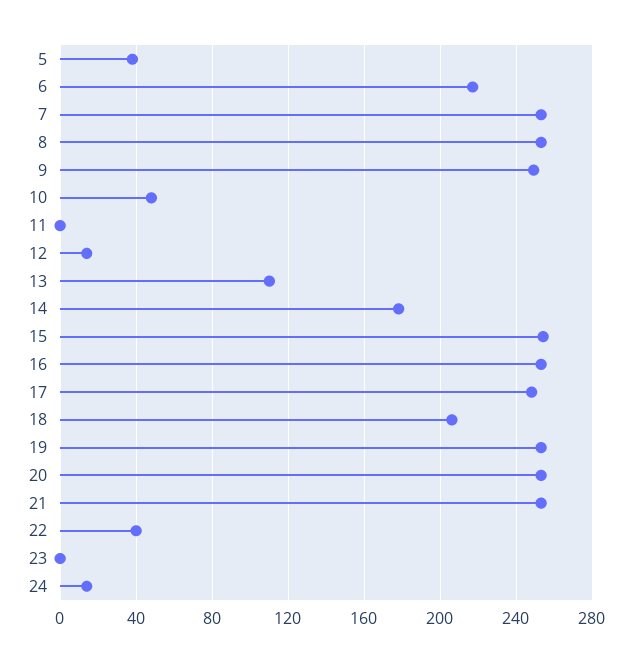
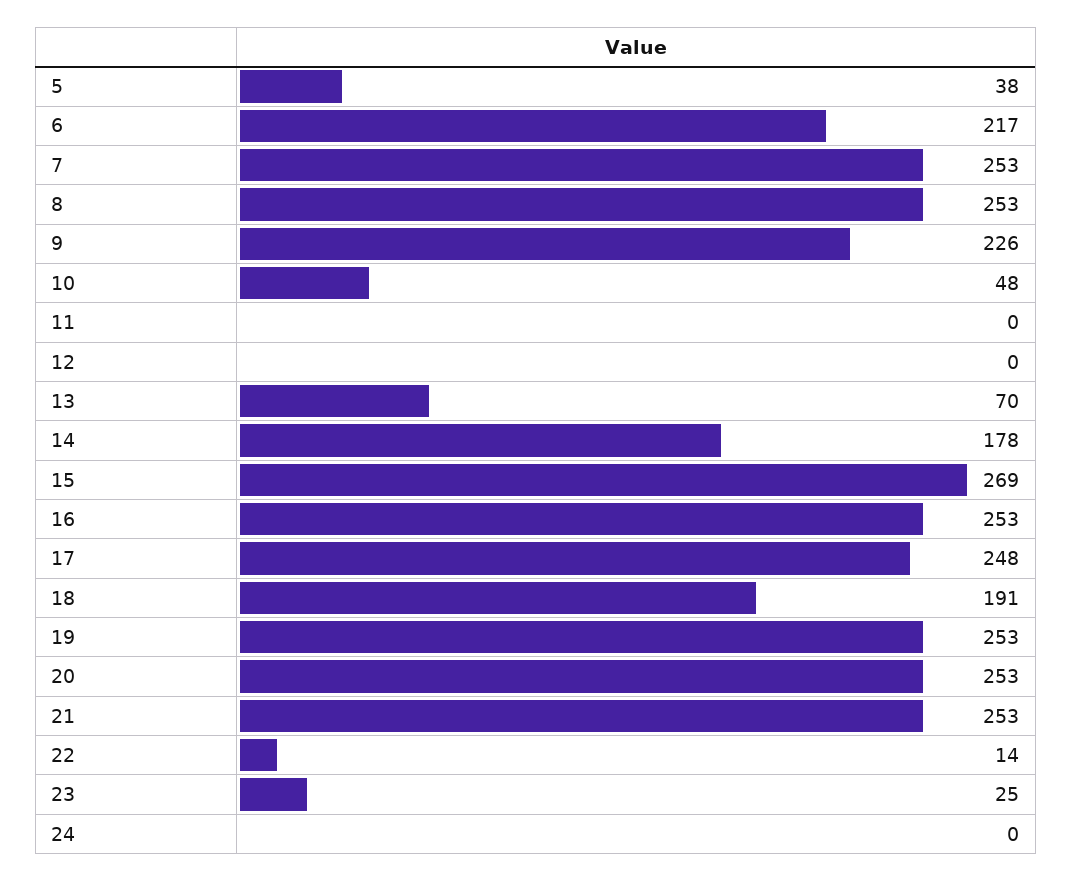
9: 250 -> 226
12: 15 -> 0
13: 110 -> 70
15: 255 -> 269
18: 205 -> 191
22: 40 -> 14
23: 0 -> 25
24: 15 -> 0

